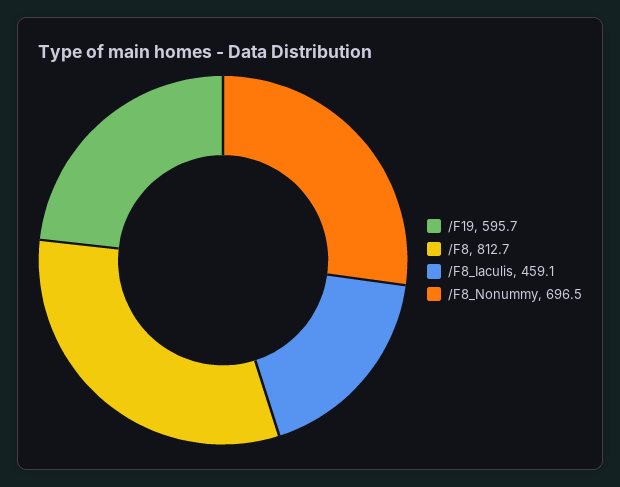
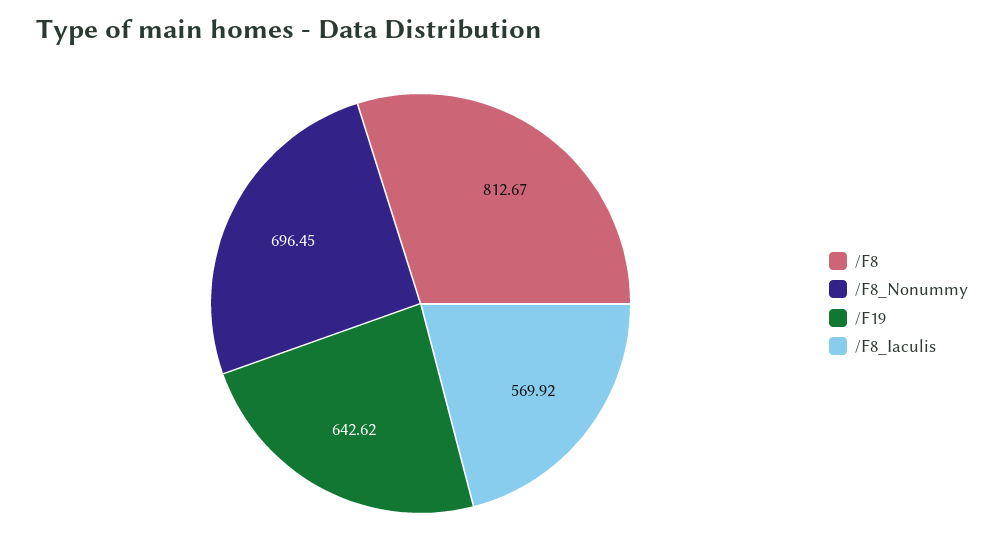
/F19: 595.7 -> 642.62
/F8_Iaculis: 459.1 -> 569.92

